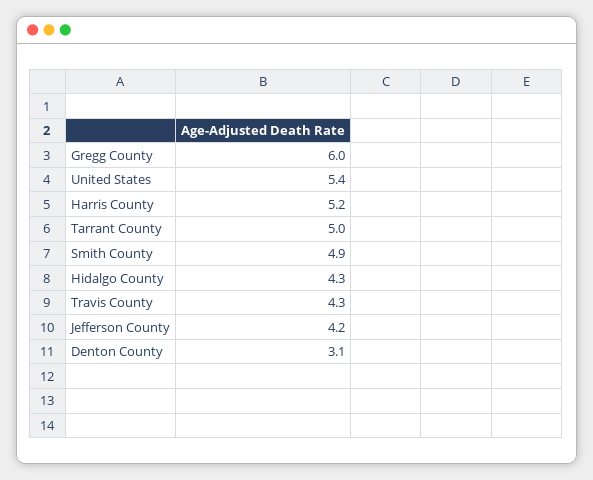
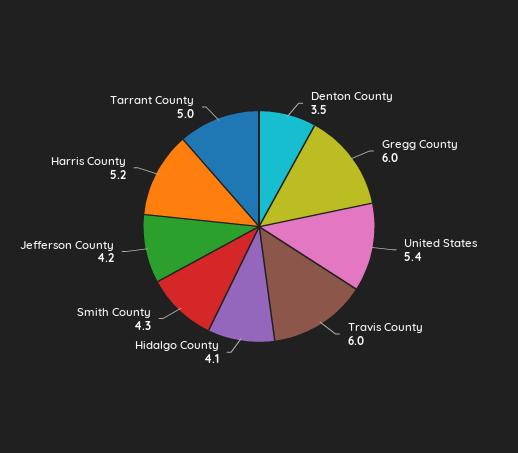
Smith County: 4.9 -> 4.3
Hidalgo County: 4.3 -> 4.1
Travis County: 4.3 -> 6
Denton County: 3.1 -> 3.5

